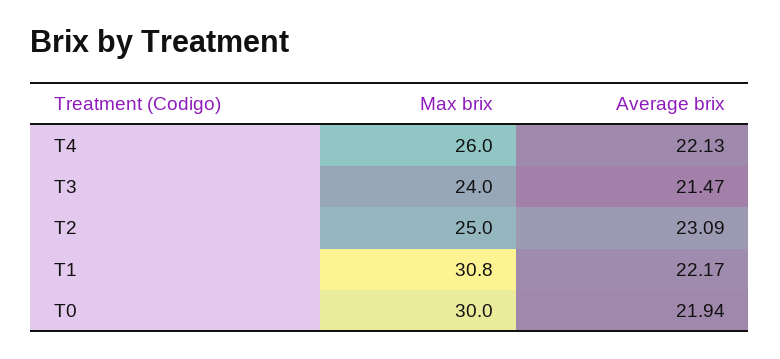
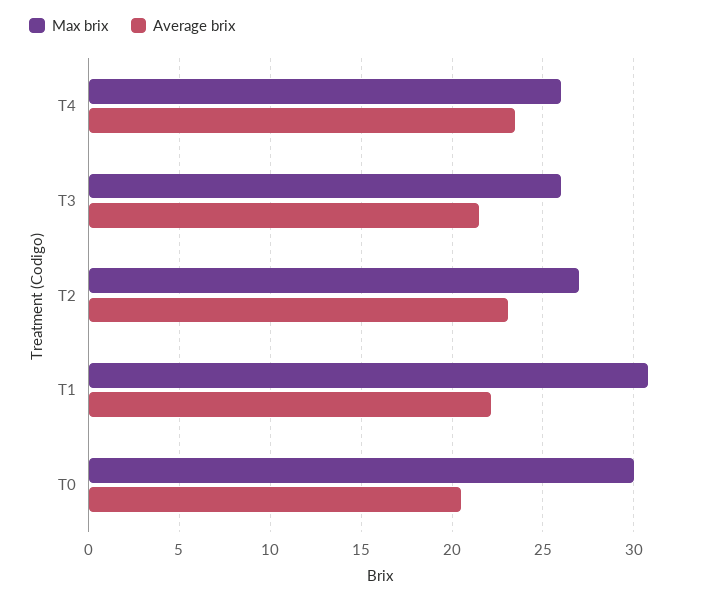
Average brix, T4: 22.13 -> 23.5
Max brix, T3: 24 -> 26
Max brix, T2: 25 -> 27
Average brix, T0: 21.94 -> 20.5

